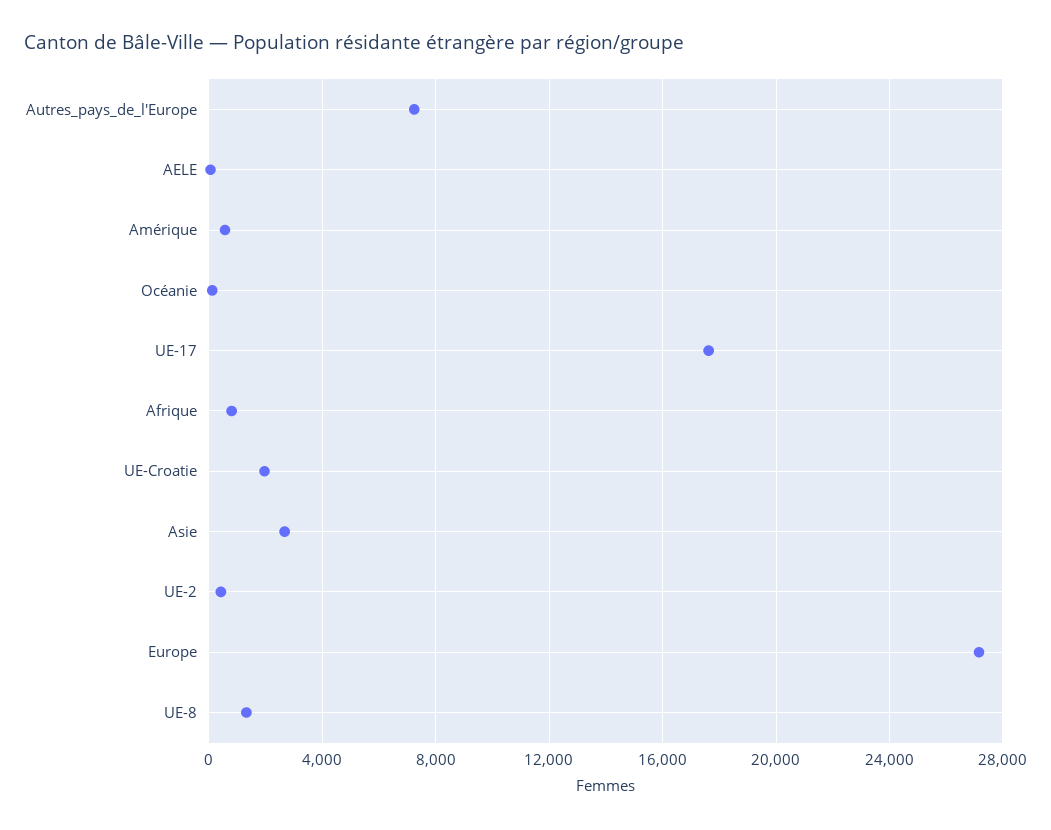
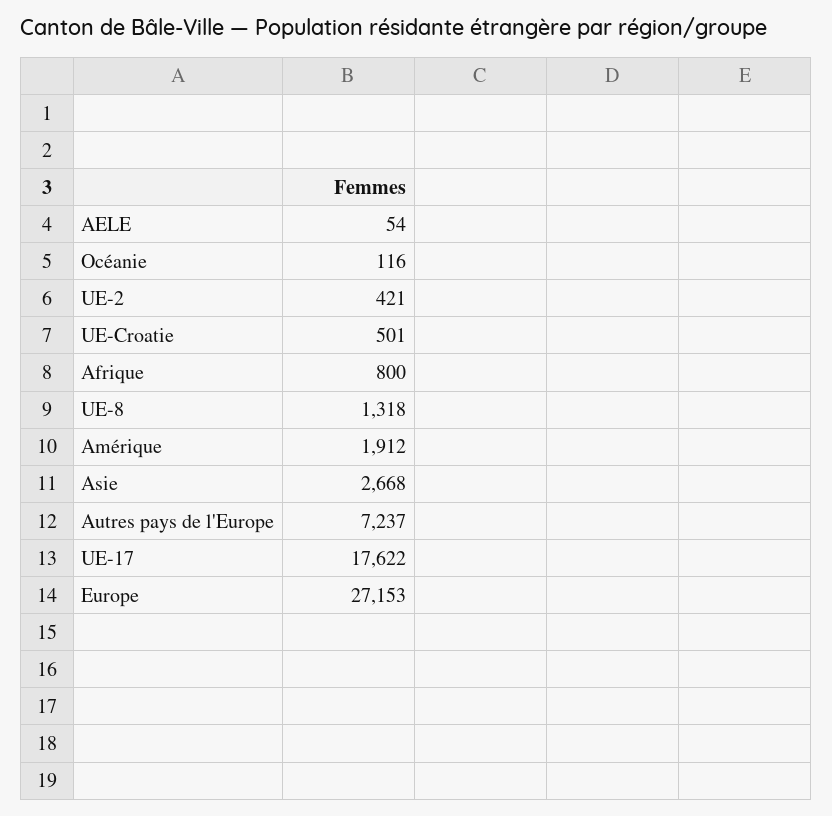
Amérique: 500 -> 1912
UE-Croatie: 2000 -> 501

